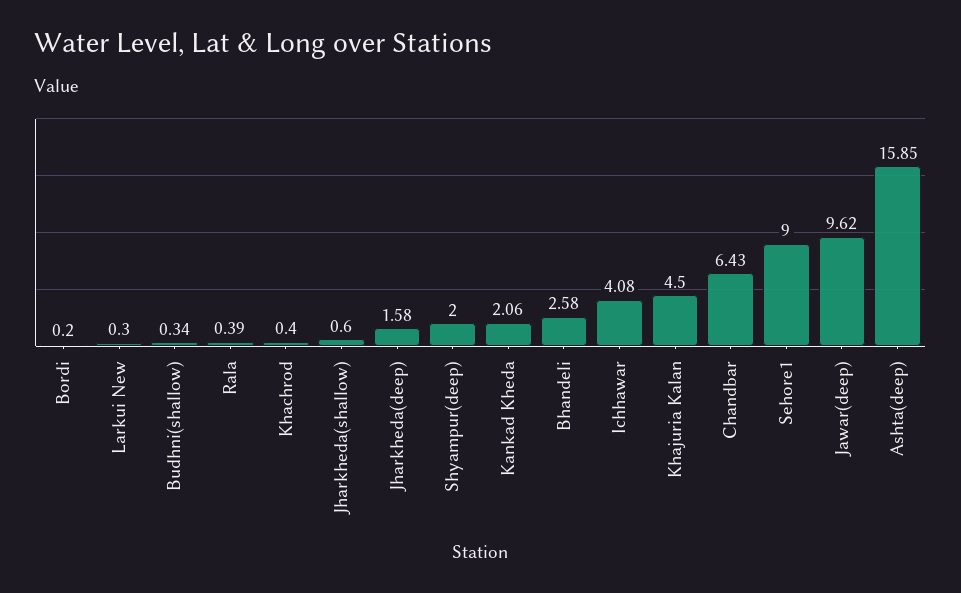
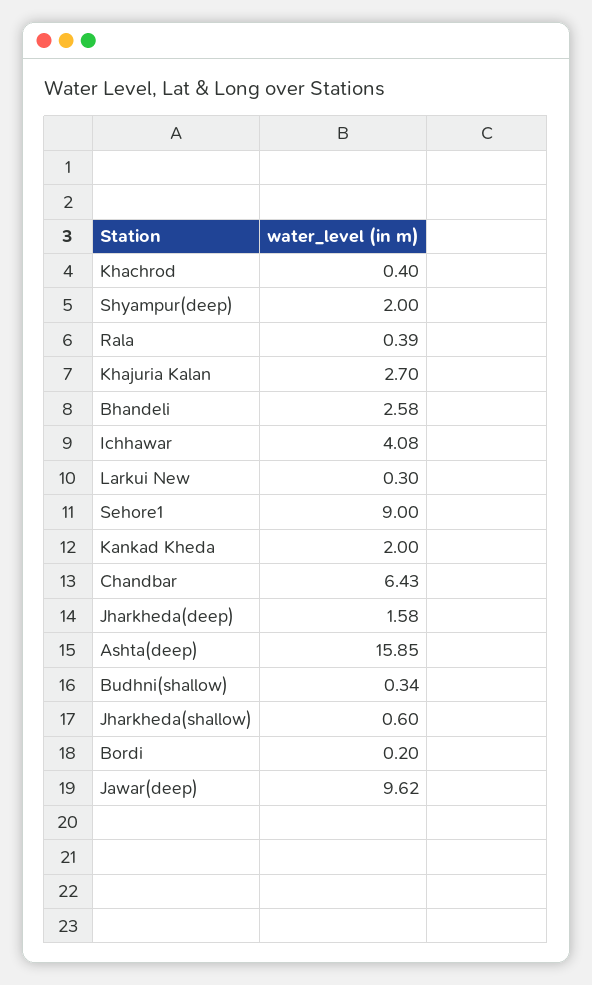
Kankad Kheda: 2.06 -> 2
Khajuria Kalan: 4.5 -> 2.7

